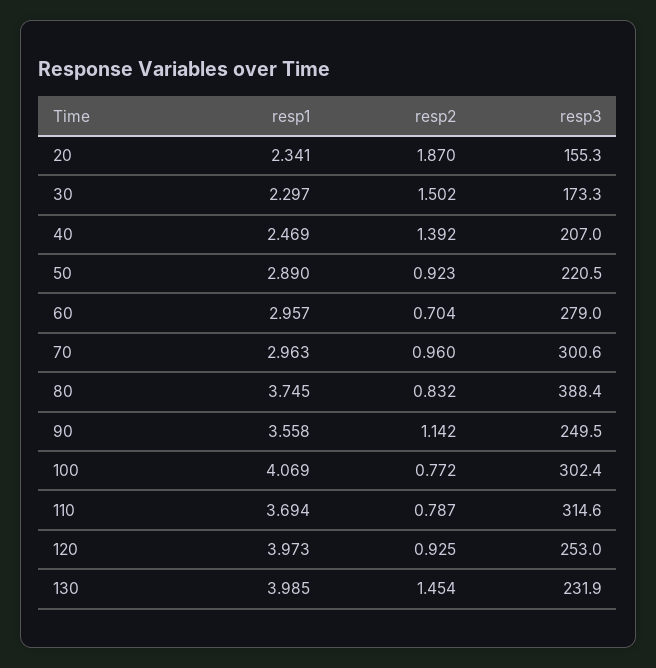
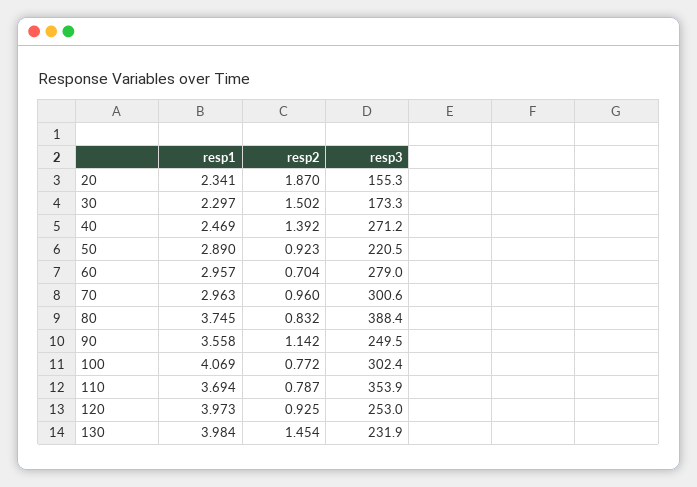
resp3, 40: 207 -> 271.2
resp3, 110: 314.6 -> 353.9
resp1, 130: 3.985 -> 3.984

